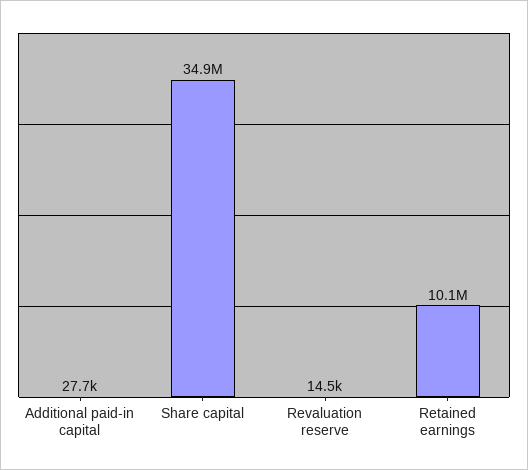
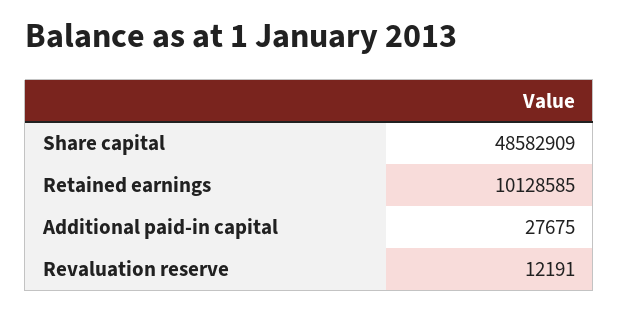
Share capital: 34900000 -> 48582909
Revaluation reserve: 14500 -> 12191

